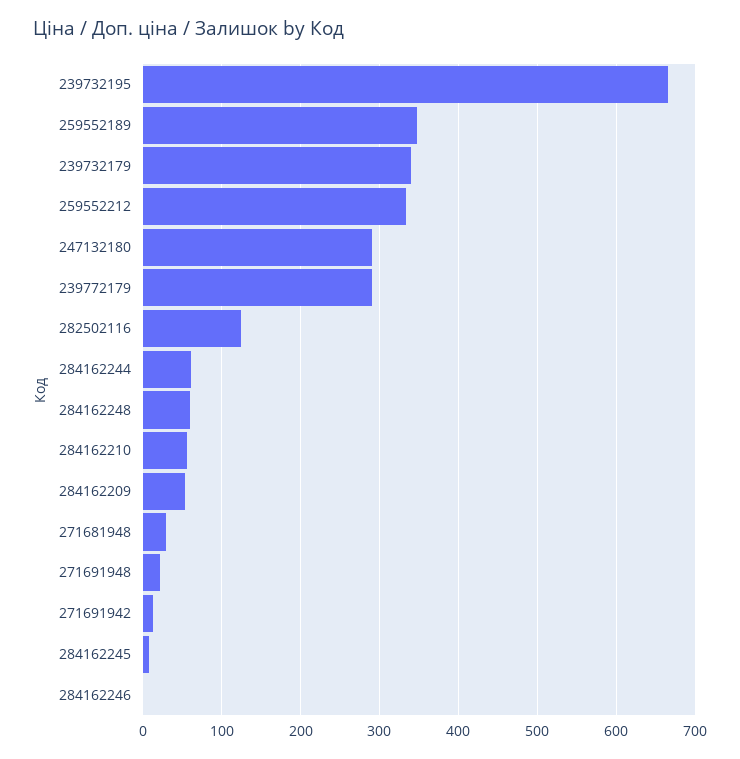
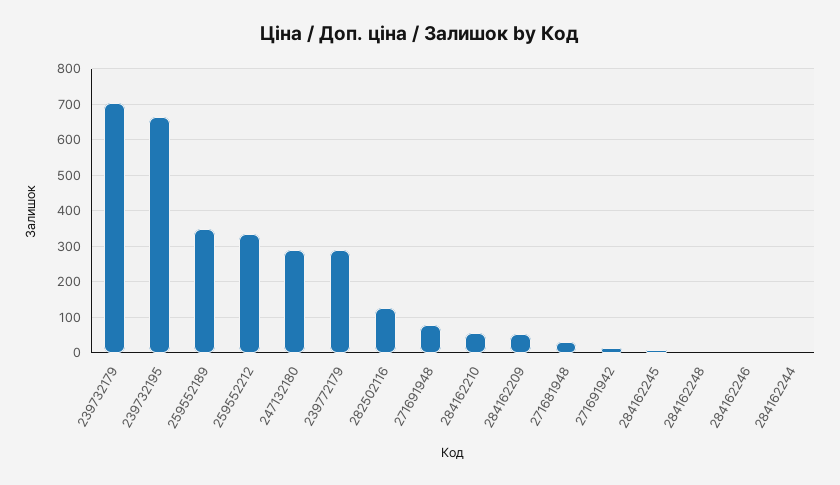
239732179: 340 -> 700
284162244: 60 -> 0
284162248: 60 -> 0
271691948: 20 -> 80

